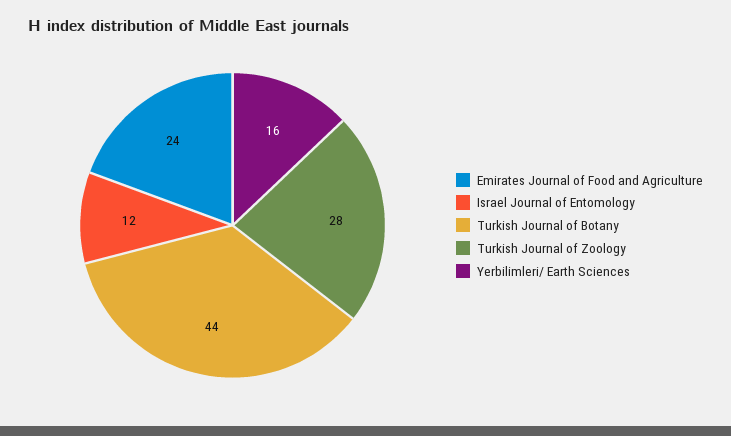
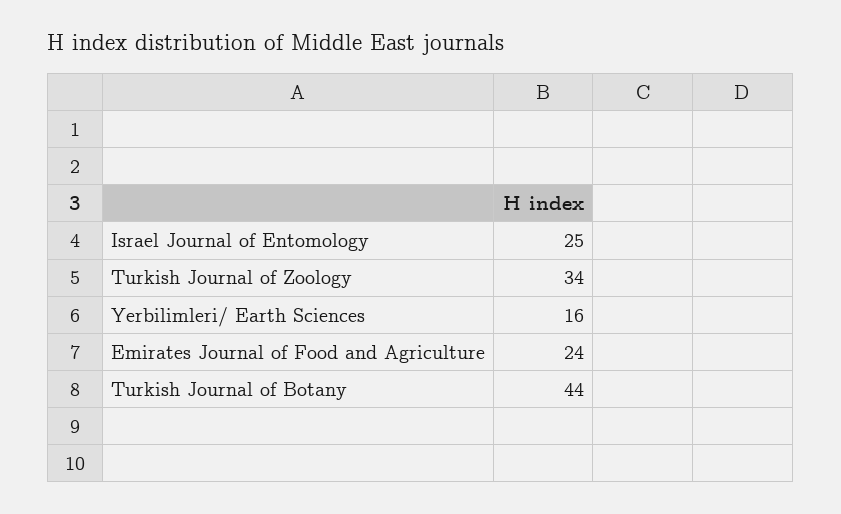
Israel Journal of Entomology: 12 -> 25
Turkish Journal of Zoology: 28 -> 34

